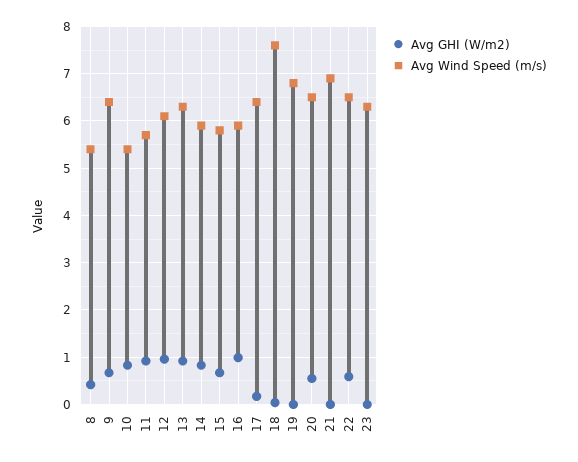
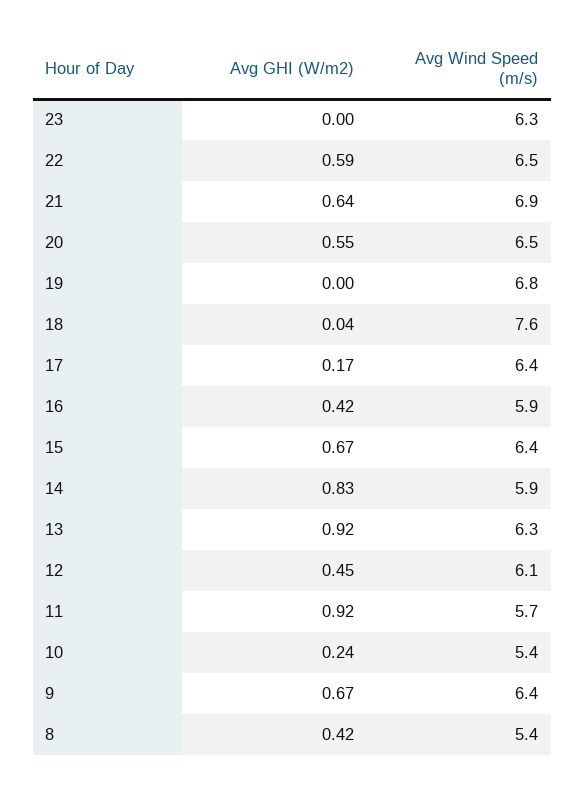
Avg GHI (W/m2), 10: 0.8 -> 0.24
Avg GHI (W/m2), 12: 1 -> 0.45
Avg Wind Speed (m/s), 15: 5.8 -> 6.4
Avg GHI (W/m2), 16: 1 -> 0.42
Avg GHI (W/m2), 21: 0 -> 0.64

